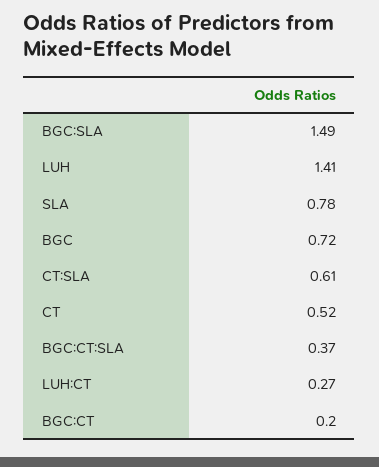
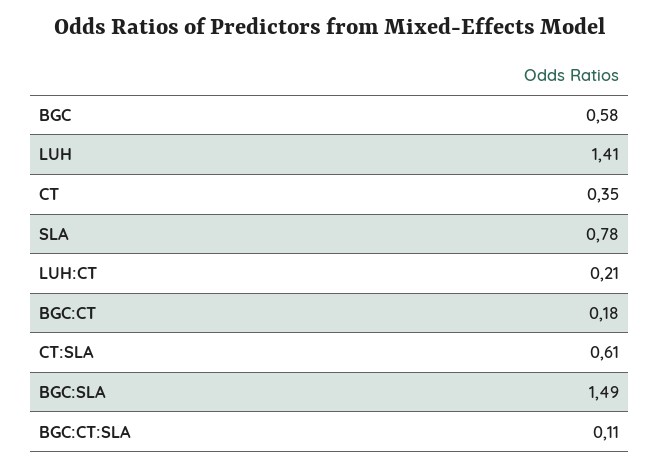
BGC: 0.72 -> 0.58
CT: 0.52 -> 0.35
BGC:CT:SLA: 0.37 -> 0.11
LUH:CT: 0.27 -> 0.21
BGC:CT: 0.2 -> 0.18

